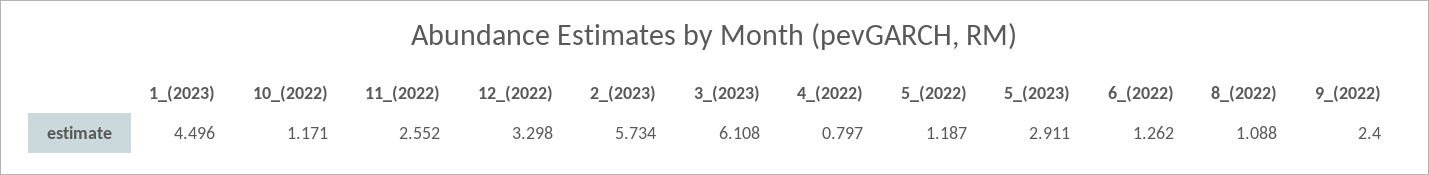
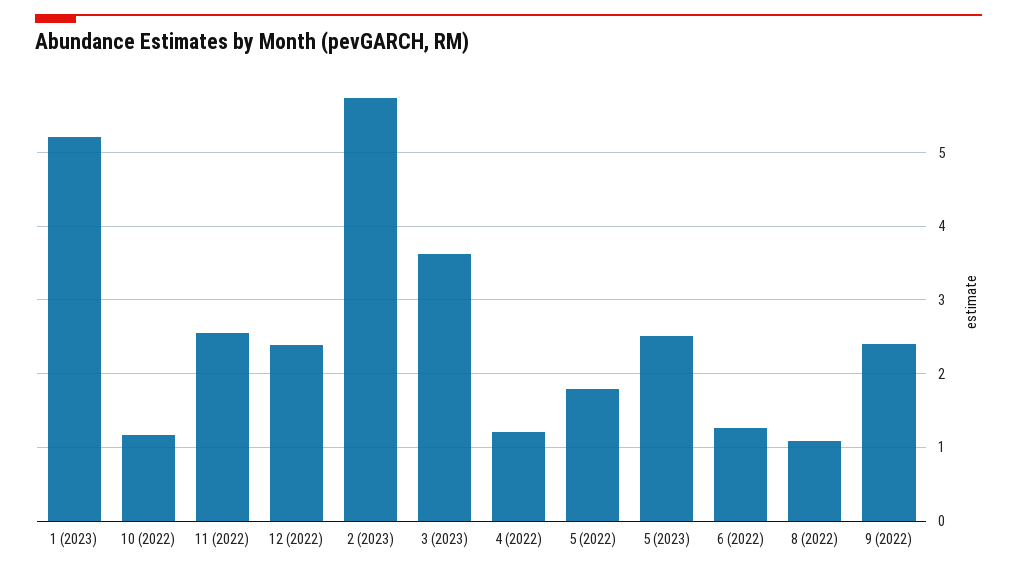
1_(2023): 4.496 -> 5.2
12_(2022): 3.298 -> 2.4
3_(2023): 6.108 -> 3.6
4_(2022): 0.797 -> 1.2
5_(2022): 1.187 -> 1.8
5_(2023): 2.911 -> 2.5

